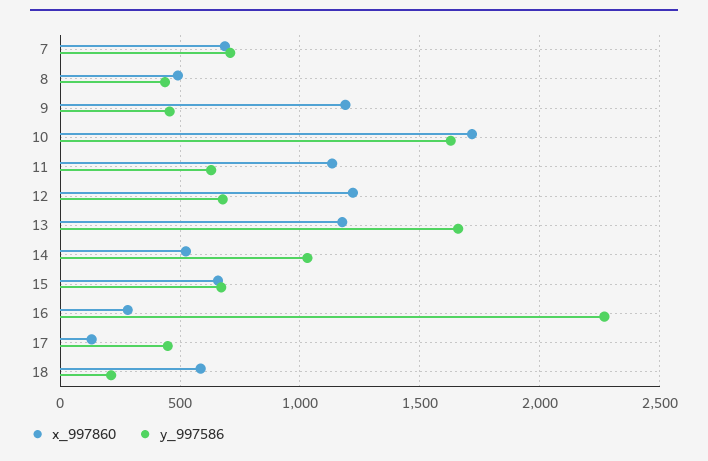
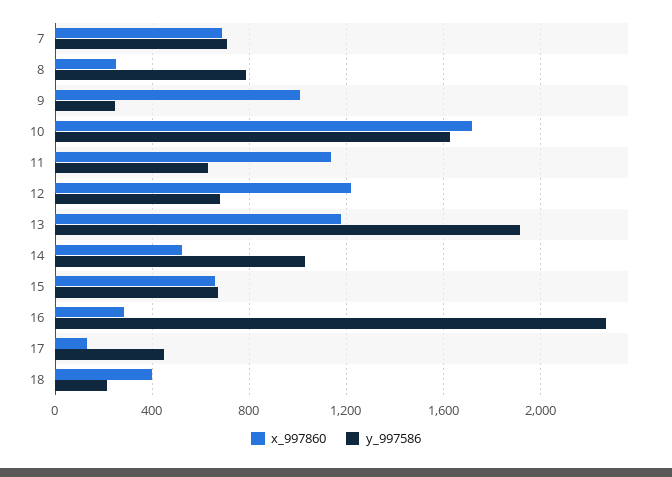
x_997860, 8: 500 -> 250
y_997586, 8: 450 -> 800
x_997860, 9: 1200 -> 1000
y_997586, 9: 450 -> 250
y_997586, 13: 1650 -> 1900
x_997860, 18: 600 -> 400

